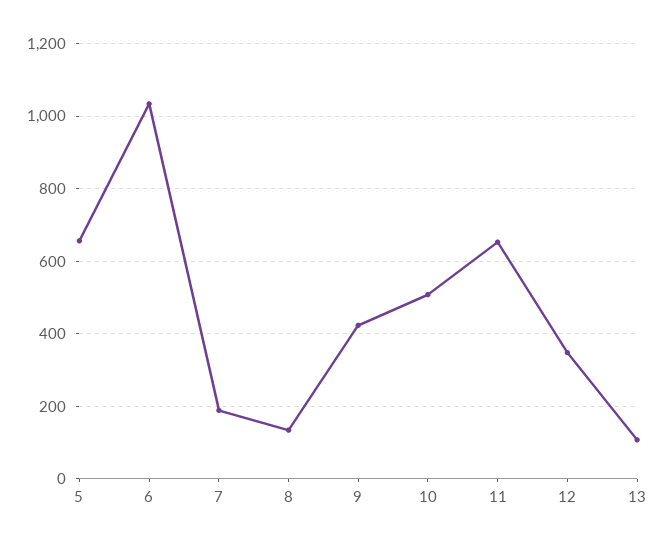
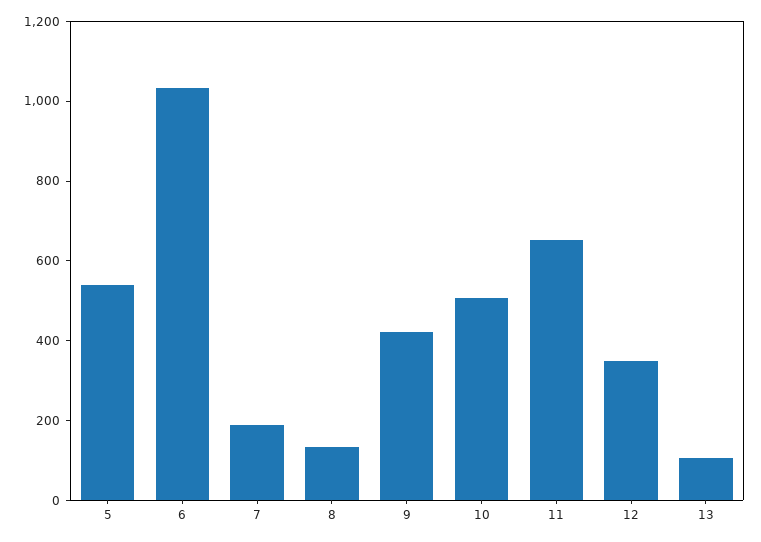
5: 660 -> 550

